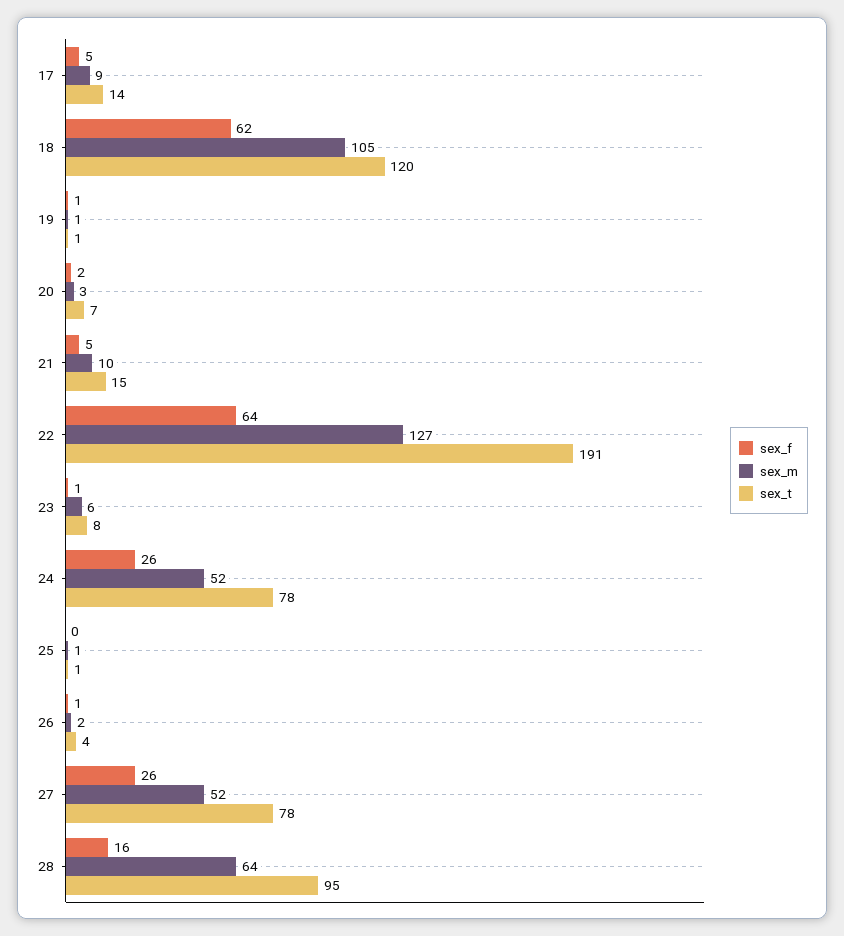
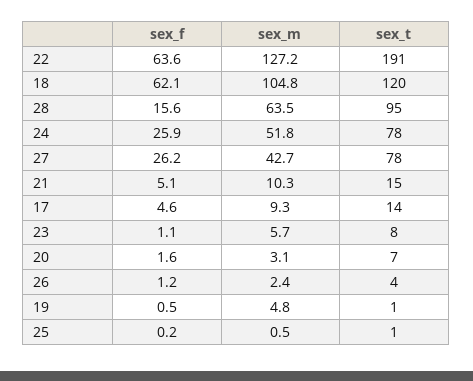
sex_m, 19: 1 -> 4.8
sex_m, 27: 52 -> 42.7

